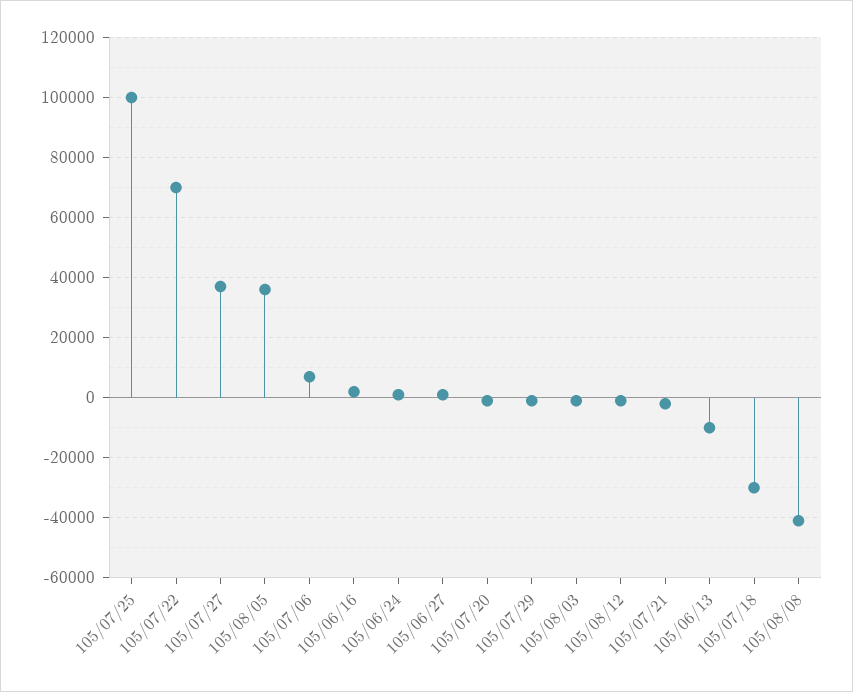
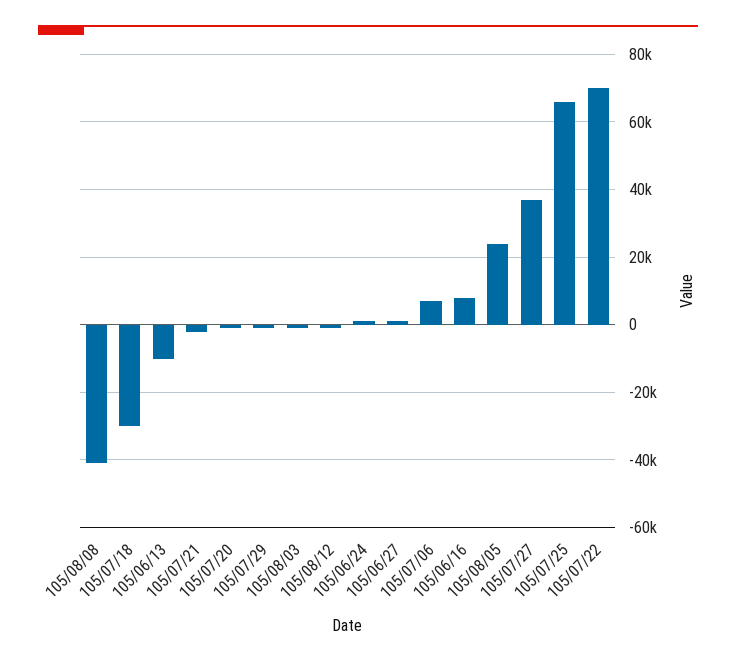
105/07/25: 100000 -> 66000
105/08/05: 36000 -> 24000
105/06/16: 2000 -> 8000

